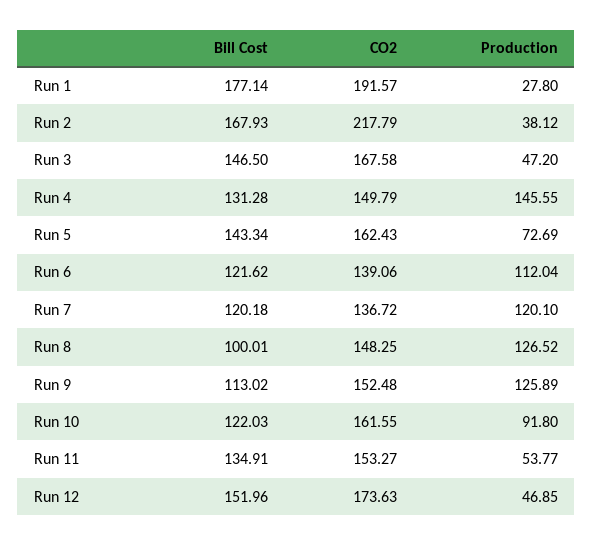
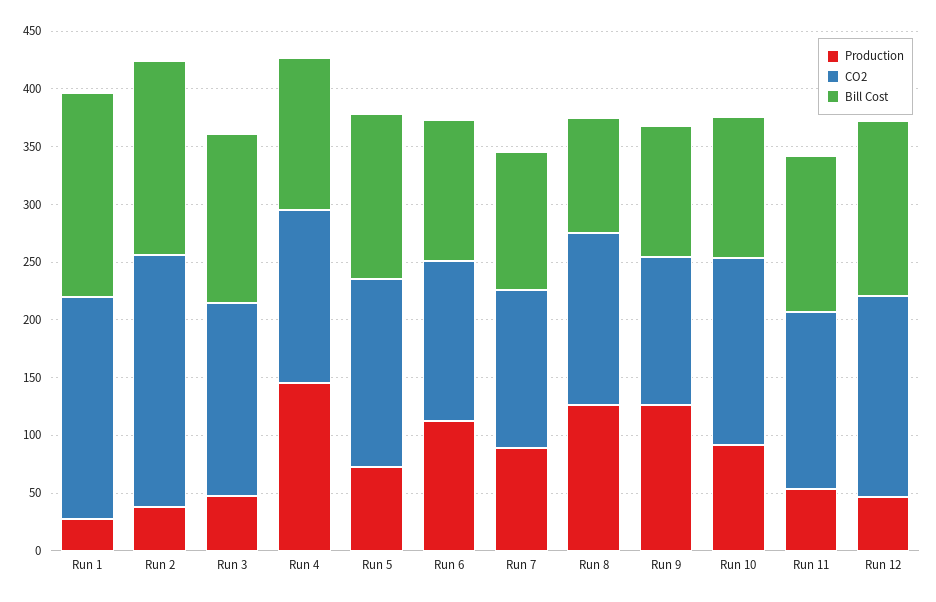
Production, Run 7: 120.1 -> 90
CO2, Run 9: 152.48 -> 130

